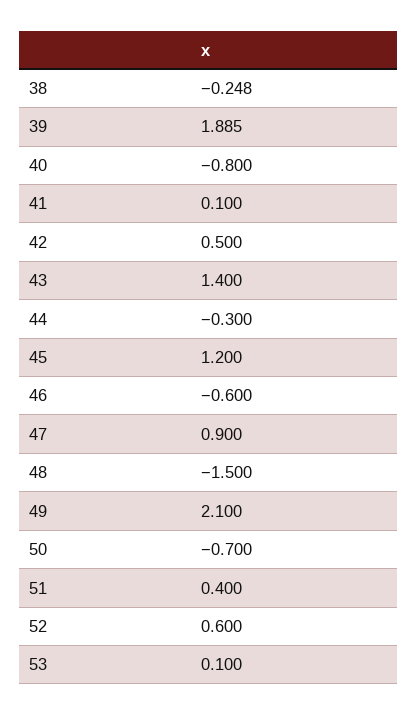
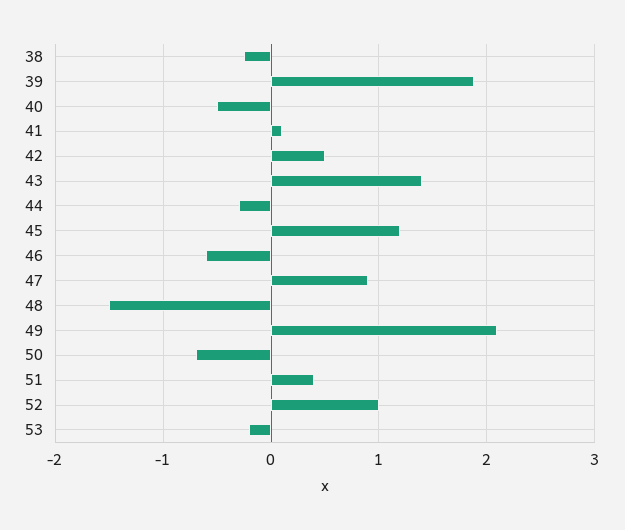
40: -0.8 -> -0.5
52: 0.6 -> 1
53: 0.1 -> -0.2

